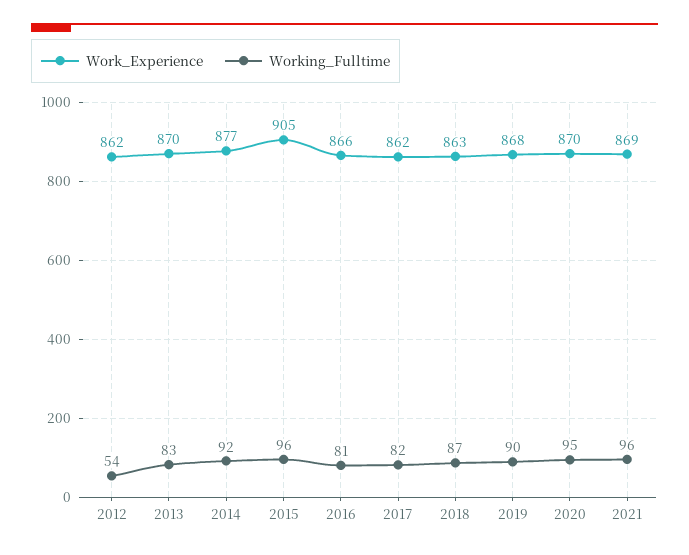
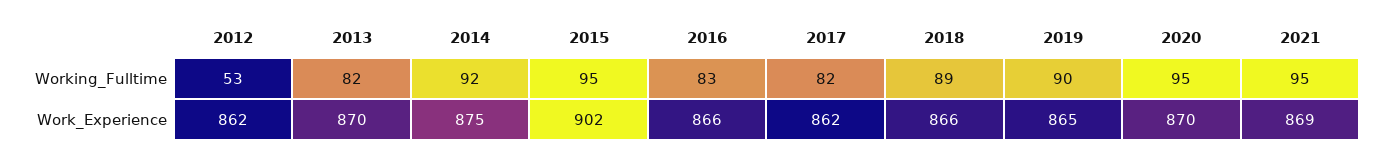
Working_Fulltime, 2012: 54 -> 53
Working_Fulltime, 2013: 83 -> 82
Work_Experience, 2014: 877 -> 875
Work_Experience, 2015: 905 -> 902
Working_Fulltime, 2015: 96 -> 95
Working_Fulltime, 2016: 81 -> 83
Work_Experience, 2018: 863 -> 866
Working_Fulltime, 2018: 87 -> 89
Work_Experience, 2019: 868 -> 865
Working_Fulltime, 2021: 96 -> 95

